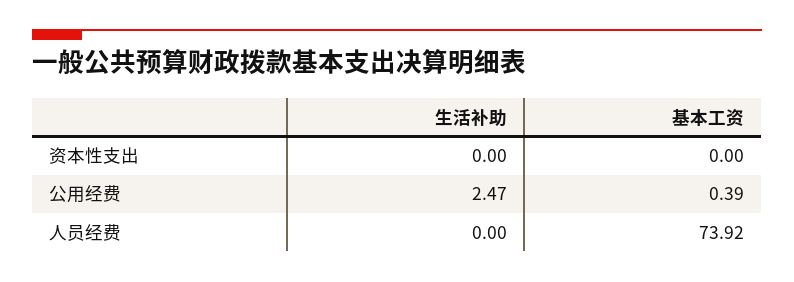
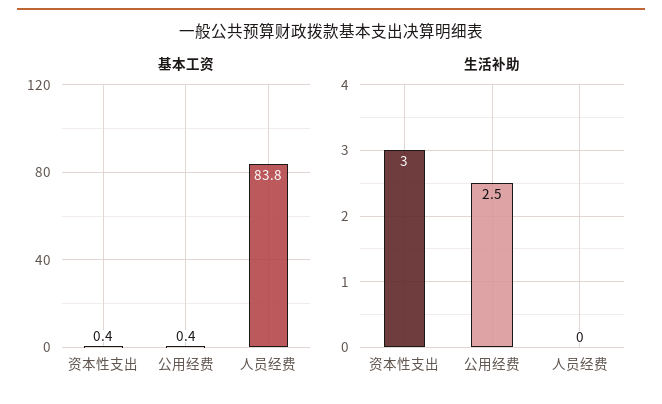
生活补助, 资本性支出: 0 -> 3
基本工资, 资本性支出: 0 -> 0.4
基本工资, 人员经费: 73.92 -> 83.8

